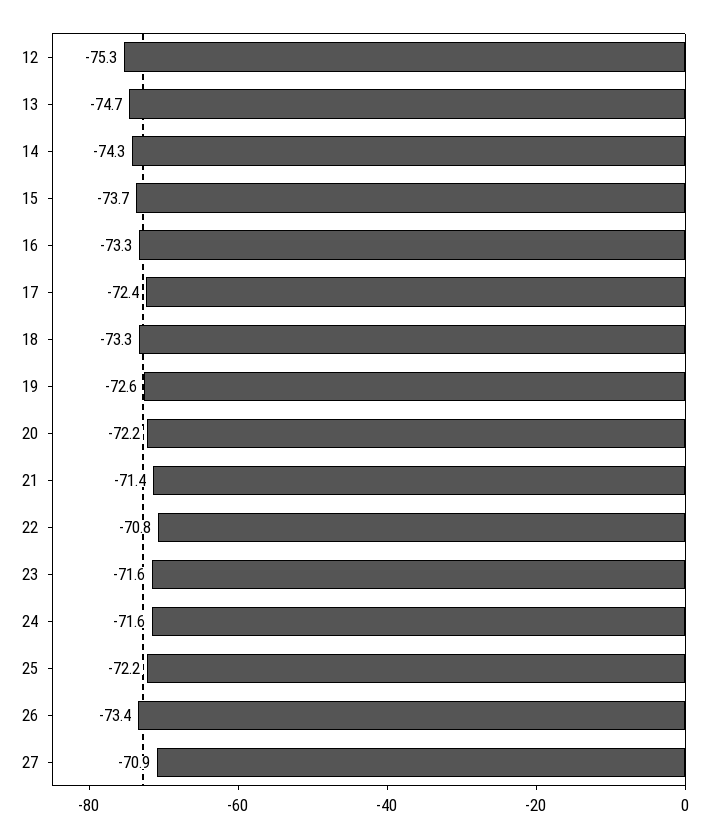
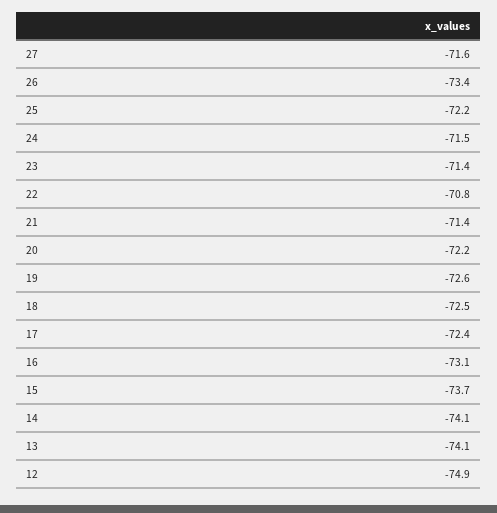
12: -75.3 -> -74.9
13: -74.7 -> -74.1
14: -74.3 -> -74.1
16: -73.3 -> -73.1
18: -73.3 -> -72.5
23: -71.6 -> -71.4
24: -71.6 -> -71.5
27: -70.9 -> -71.6

